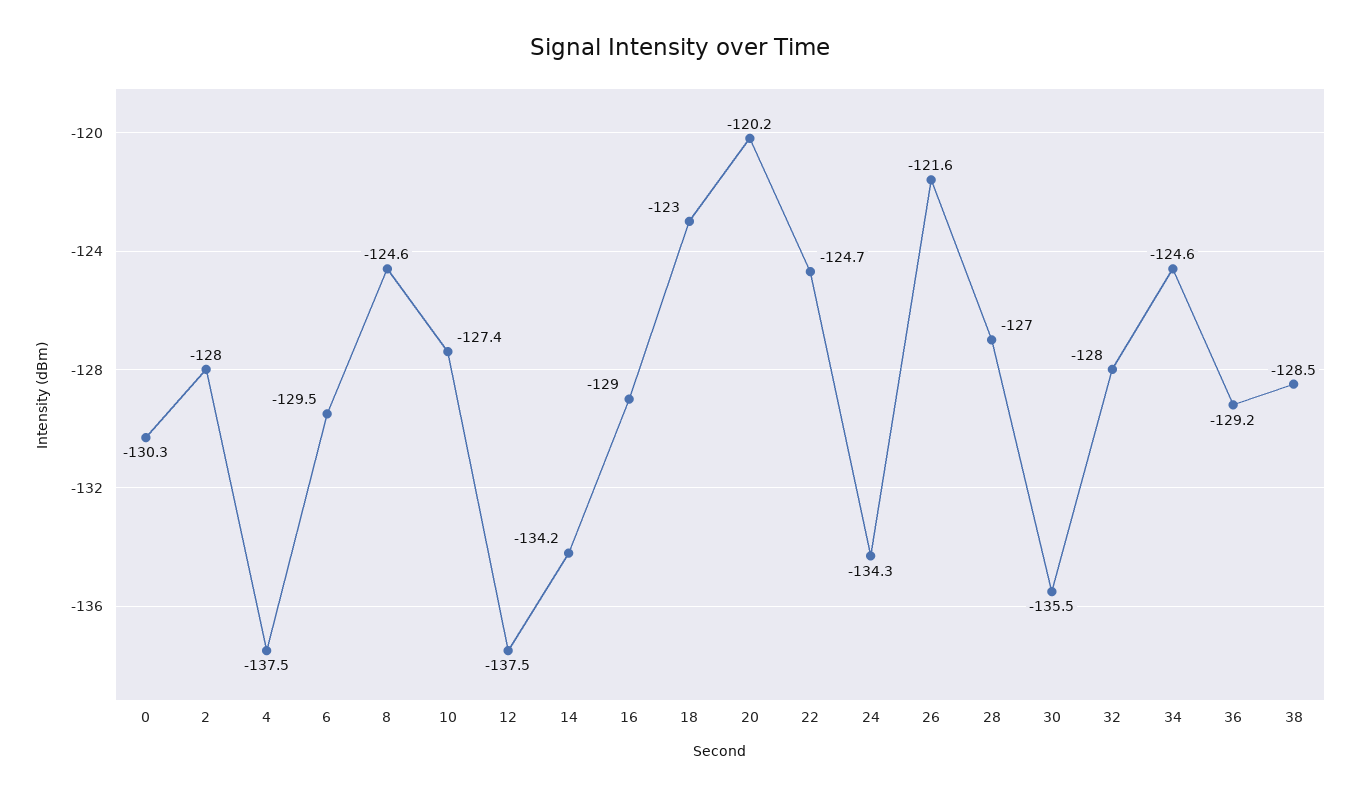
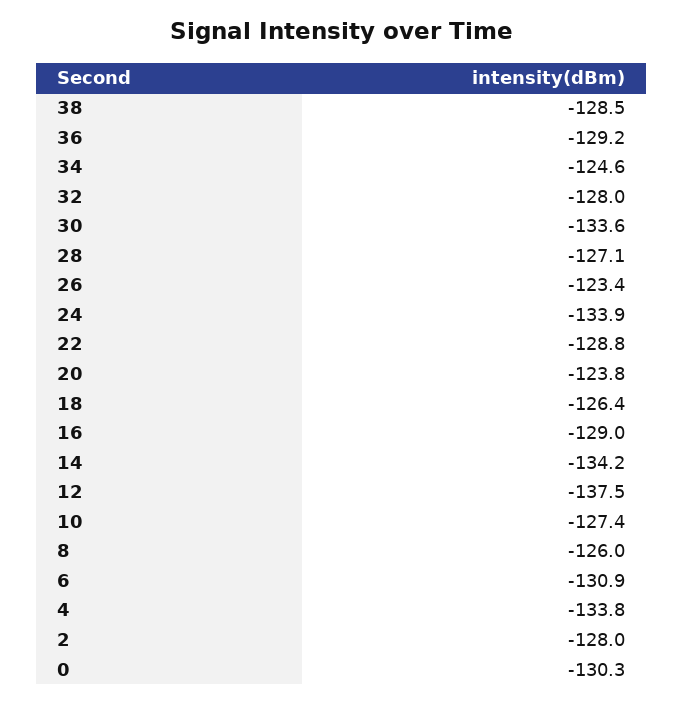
4: -137.5 -> -133.8
6: -129.5 -> -130.9
8: -124.6 -> -126
18: -123 -> -126.4
20: -120.2 -> -123.8
22: -124.7 -> -128.8
24: -134.3 -> -133.9
26: -121.6 -> -123.4
28: -127 -> -127.1
30: -135.5 -> -133.6

